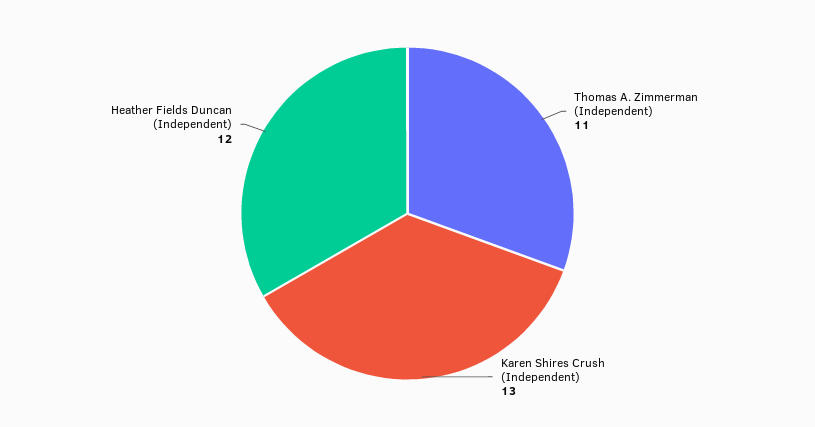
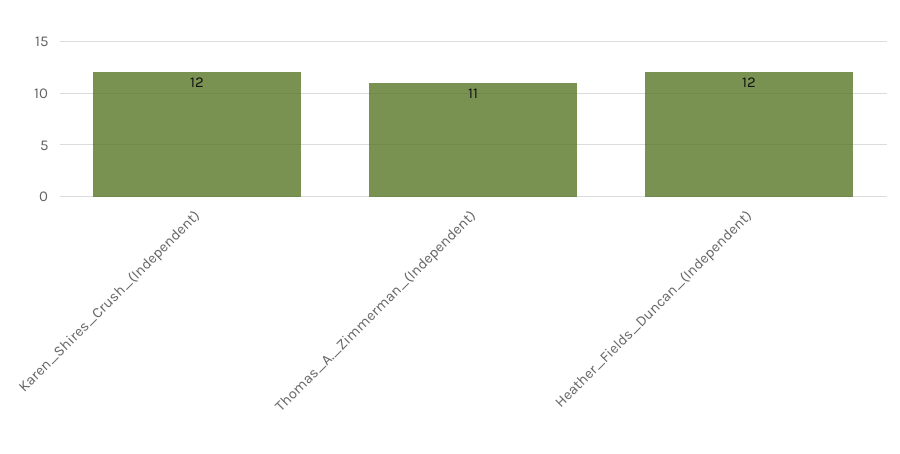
Karen Shires Crush (Independent): 13 -> 12

